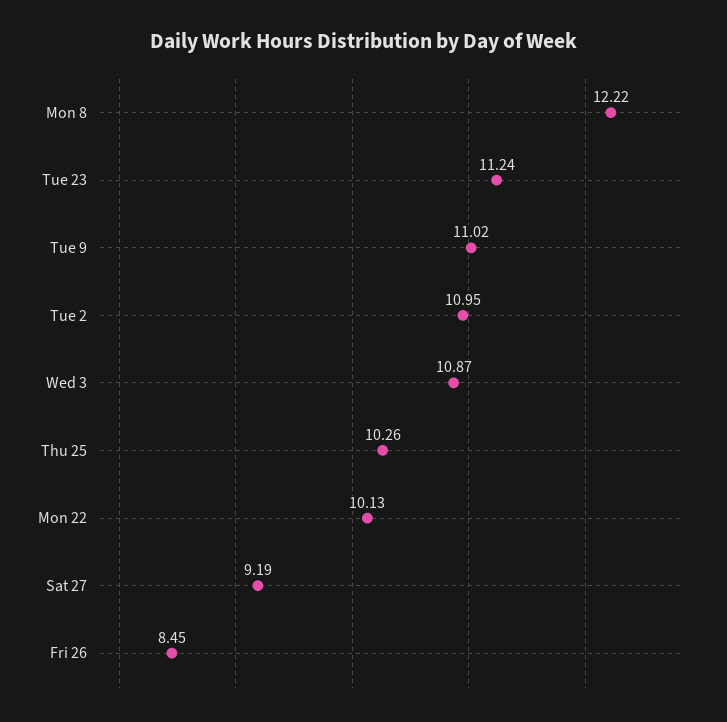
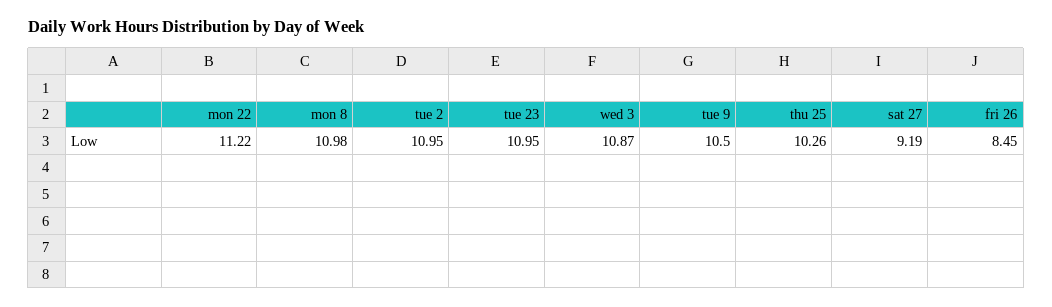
Mon 8: 12.22 -> 10.98
Tue 23: 11.24 -> 10.95
Tue 9: 11.02 -> 10.5
Mon 22: 10.13 -> 11.22

